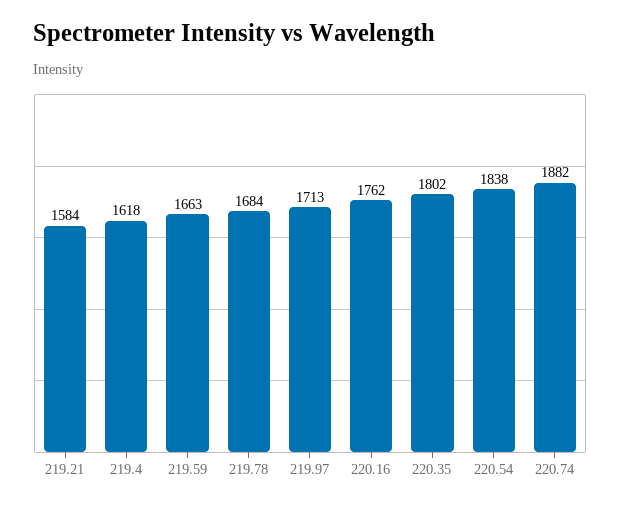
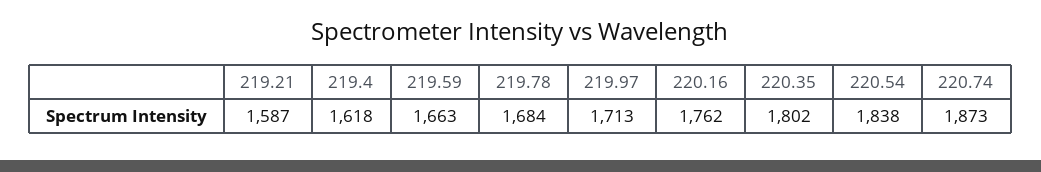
219.21: 1584 -> 1587
220.74: 1882 -> 1873

